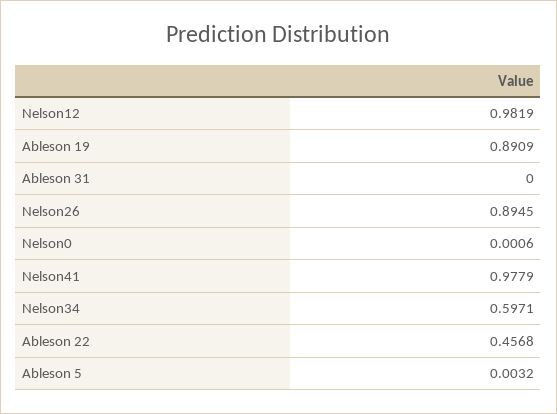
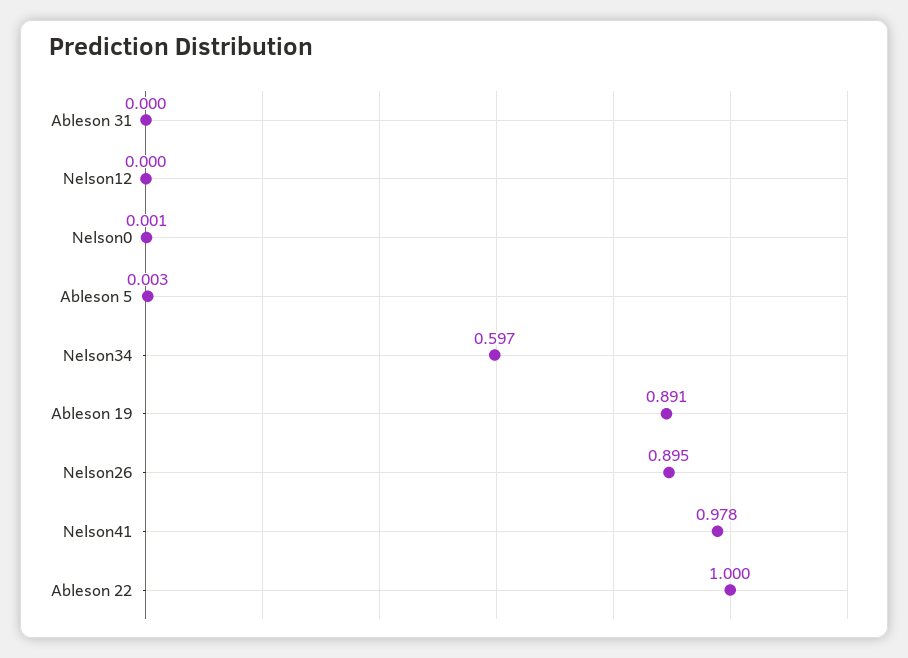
Nelson12: 0.9819 -> 0
Ableson 22: 0.4568 -> 1

